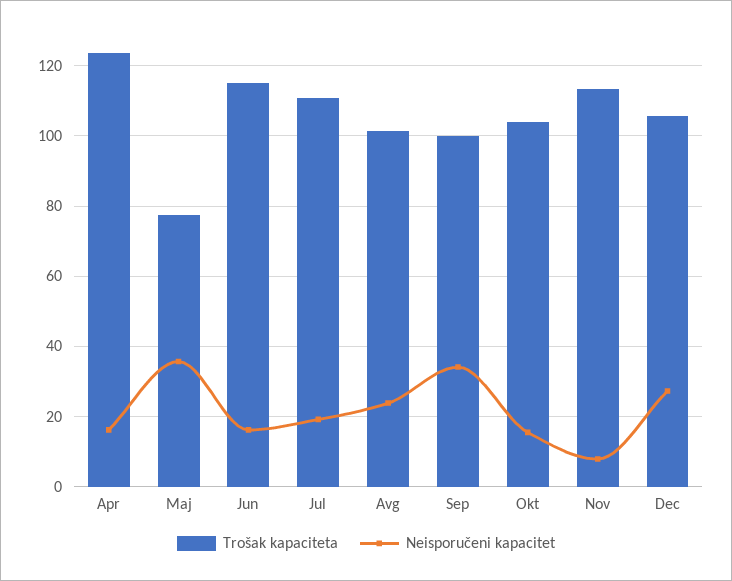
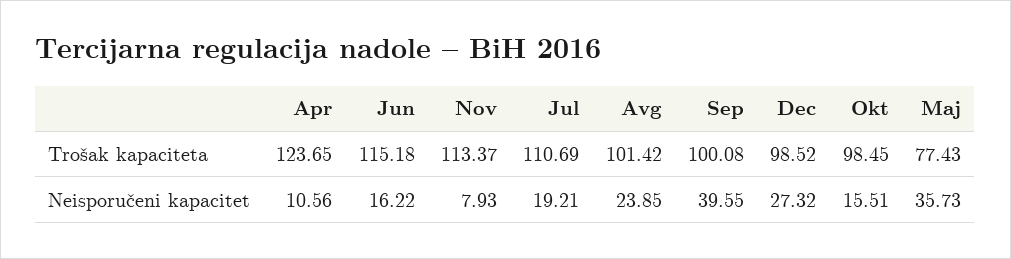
Neisporučeni kapacitet, Apr: 16 -> 10.56
Neisporučeni kapacitet, Sep: 34 -> 39.55
Trošak kapaciteta, Okt: 104 -> 98.45
Trošak kapaciteta, Dec: 106 -> 98.52

